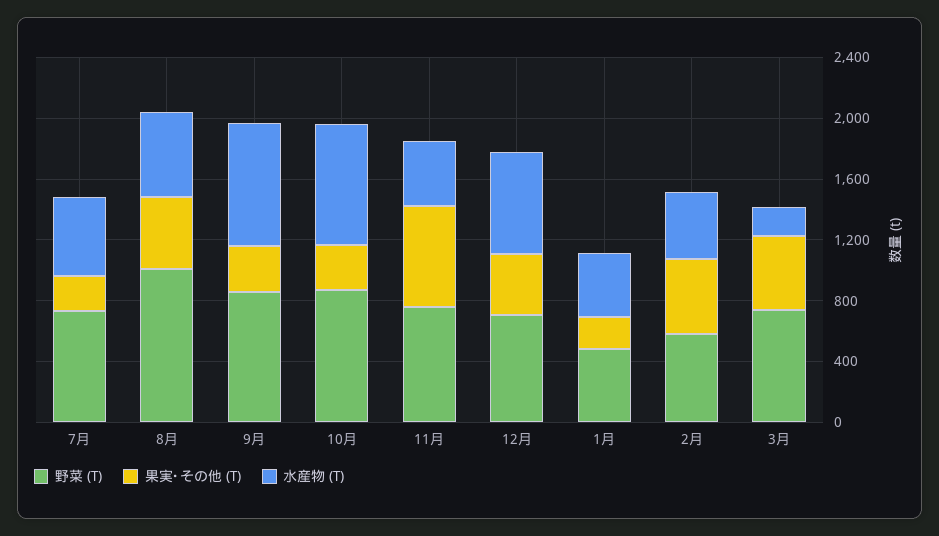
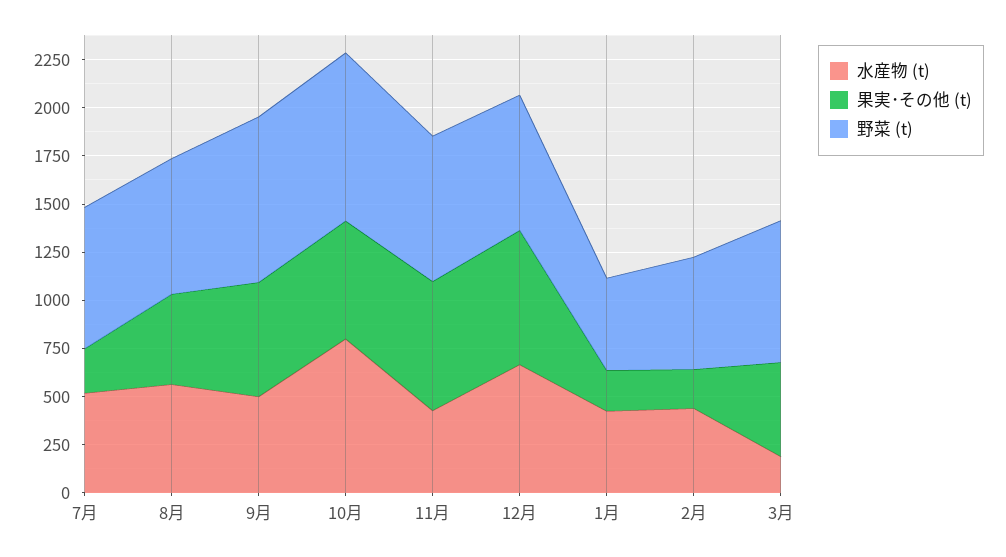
野菜 (T), 8月: 1000 -> 700
果実･その他 (T), 9月: 300 -> 600
水産物 (T), 9月: 800 -> 500
果実･その他 (T), 10月: 300 -> 600
果実･その他 (T), 12月: 400 -> 700
果実･その他 (T), 2月: 500 -> 200

